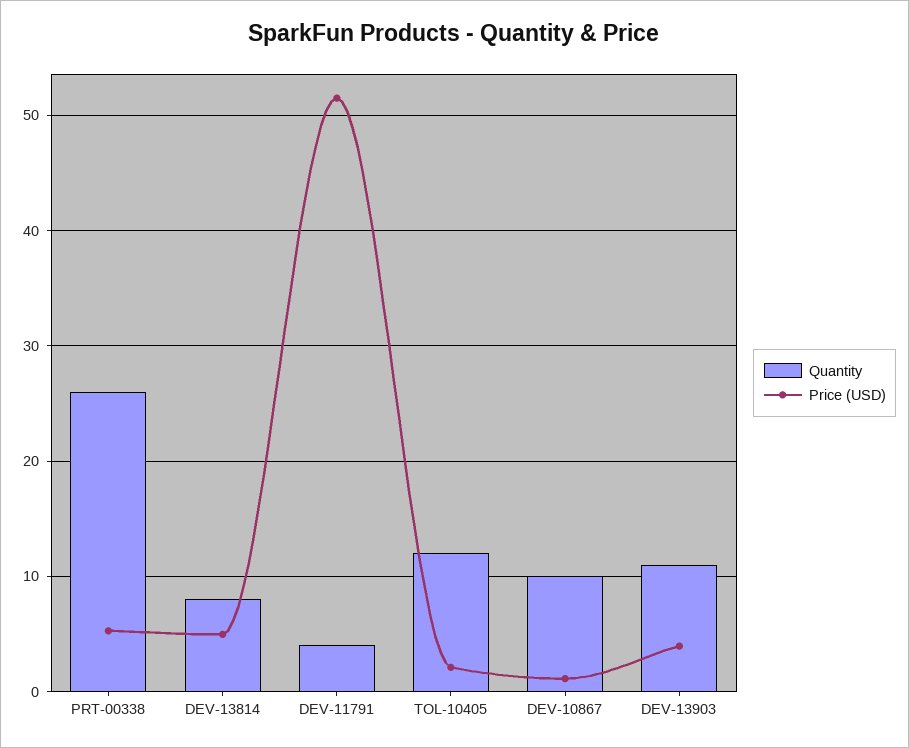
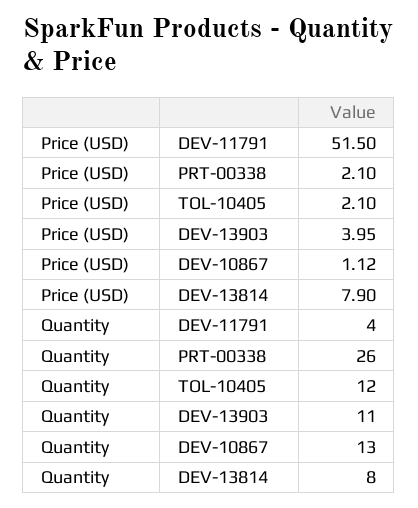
Price (USD), PRT-00338: 5 -> 2.1
Price (USD), DEV-13814: 5 -> 7.9
Quantity, DEV-10867: 10 -> 13

